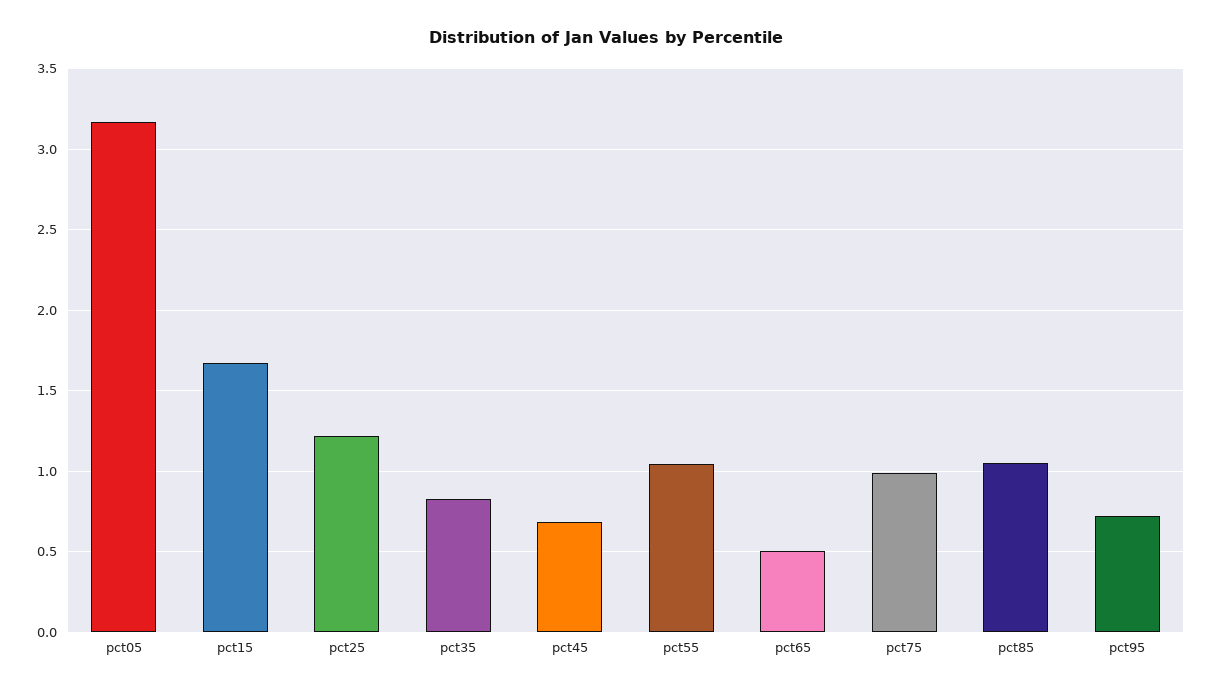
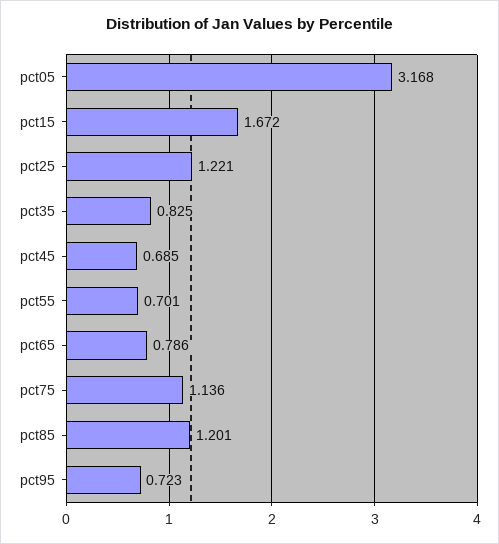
pct55: 1.05 -> 0.701
pct65: 0.5 -> 0.786
pct75: 1 -> 1.136
pct85: 1.05 -> 1.201

